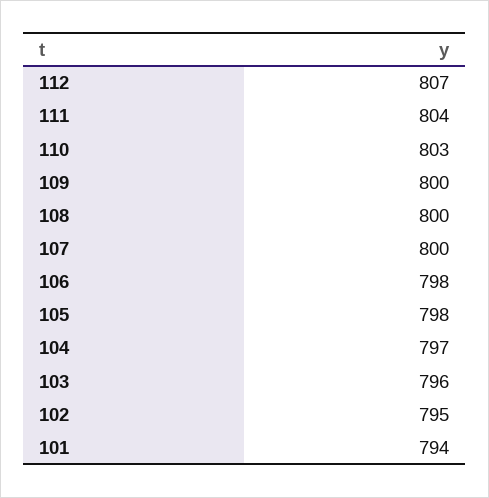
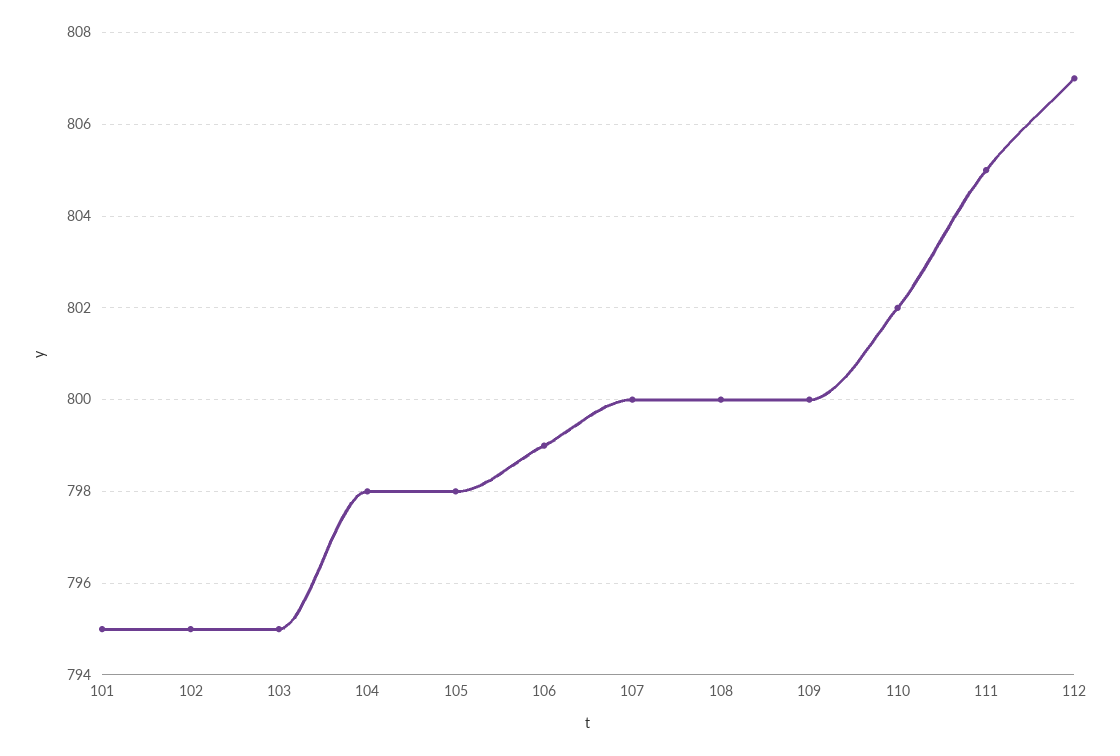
111: 804 -> 805
110: 803 -> 802
106: 798 -> 799
104: 797 -> 798
103: 796 -> 795
101: 794 -> 795

